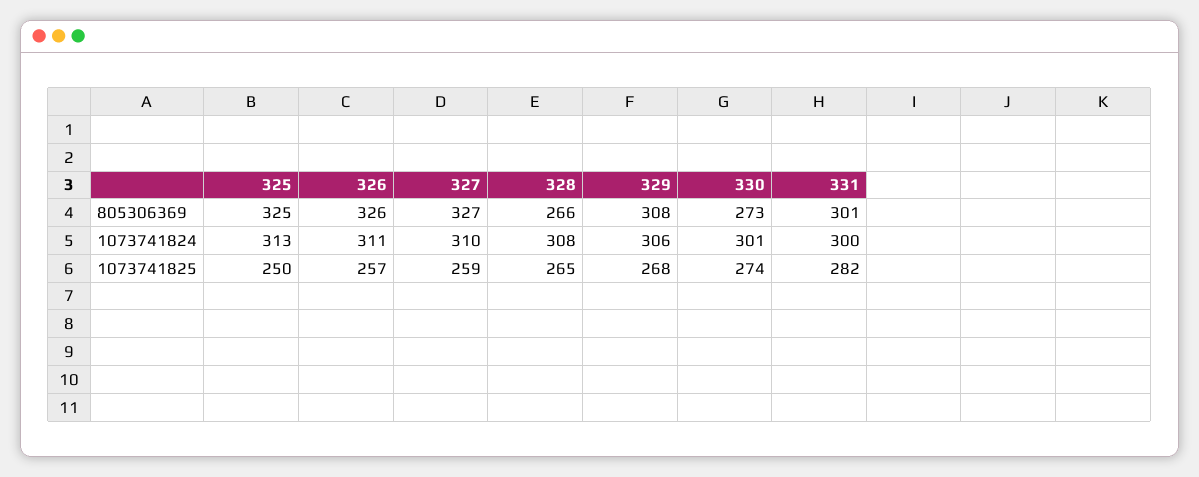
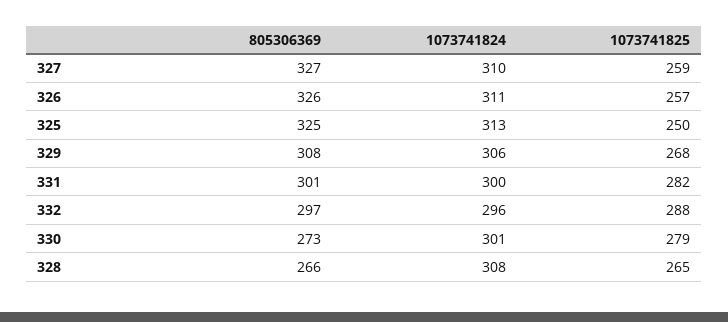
330, 1073741825: 274 -> 279
332, 805306369: none -> 297
332, 1073741824: none -> 296
332, 1073741825: none -> 288

